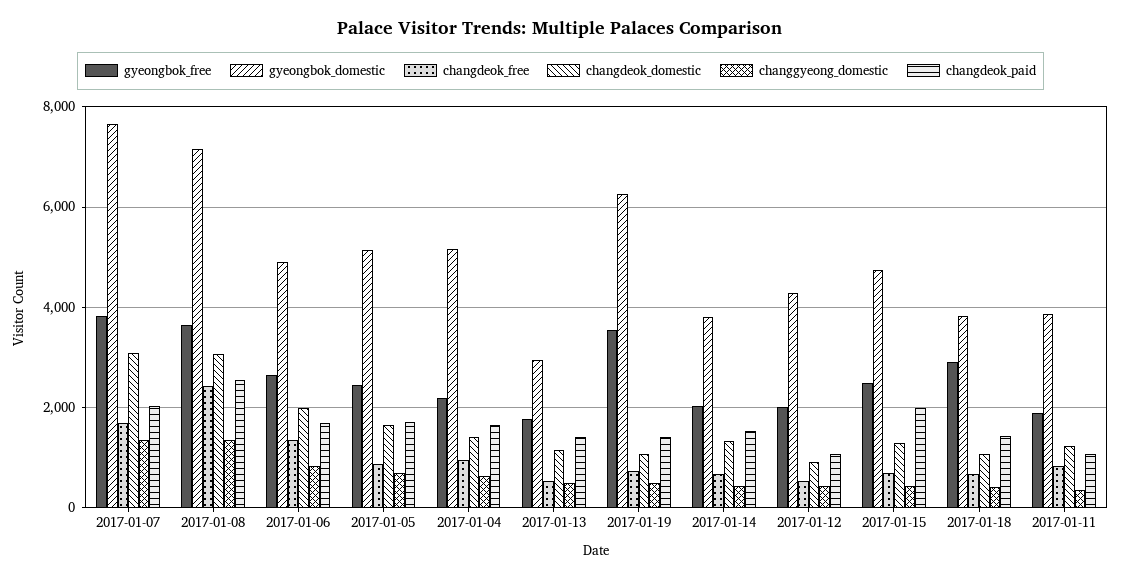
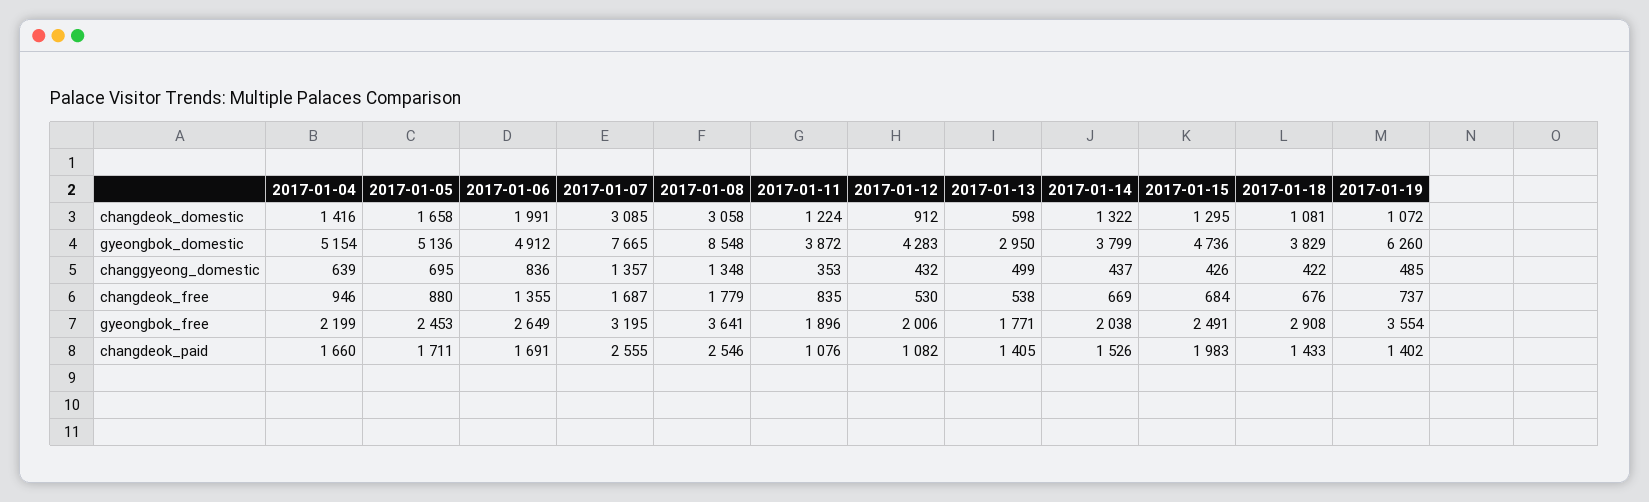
gyeongbok_free, 2017-01-07: 3800 -> 3195
changdeok_paid, 2017-01-07: 2000 -> 2555
gyeongbok_domestic, 2017-01-08: 7200 -> 8548
changdeok_free, 2017-01-08: 2400 -> 1779
changdeok_domestic, 2017-01-13: 1200 -> 598

